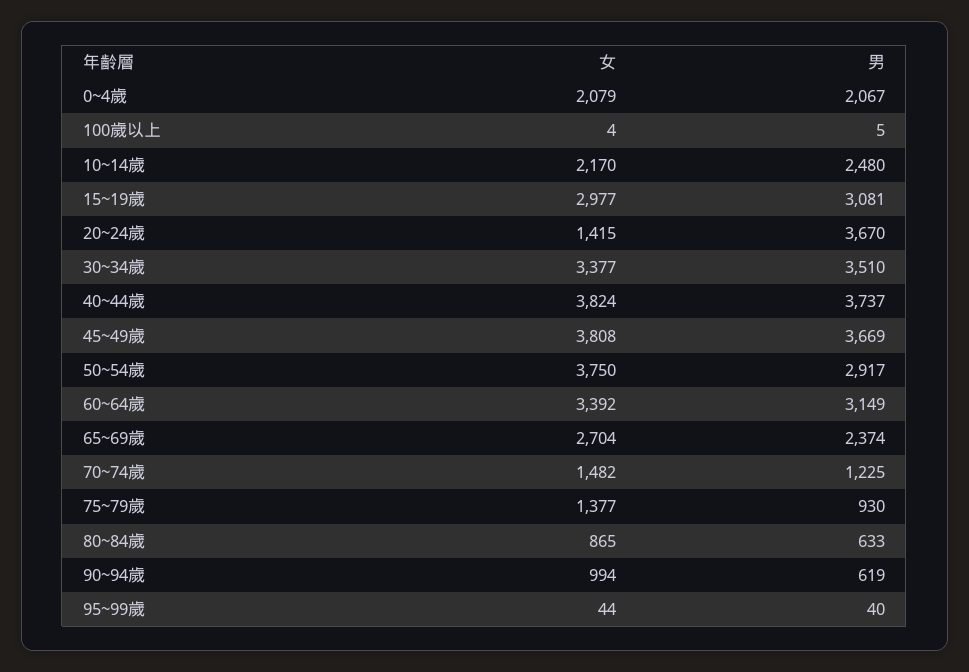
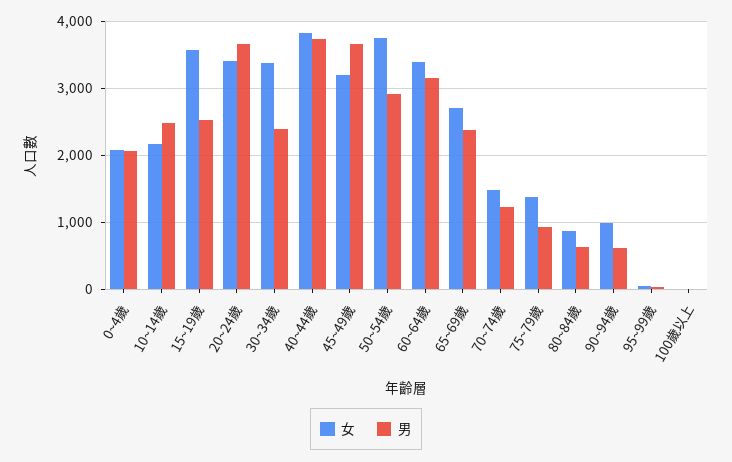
女, 15~19歲: 2977 -> 3600
男, 15~19歲: 3081 -> 2500
女, 20~24歲: 1415 -> 3400
男, 30~34歲: 3510 -> 2400
女, 45~49歲: 3808 -> 3200

